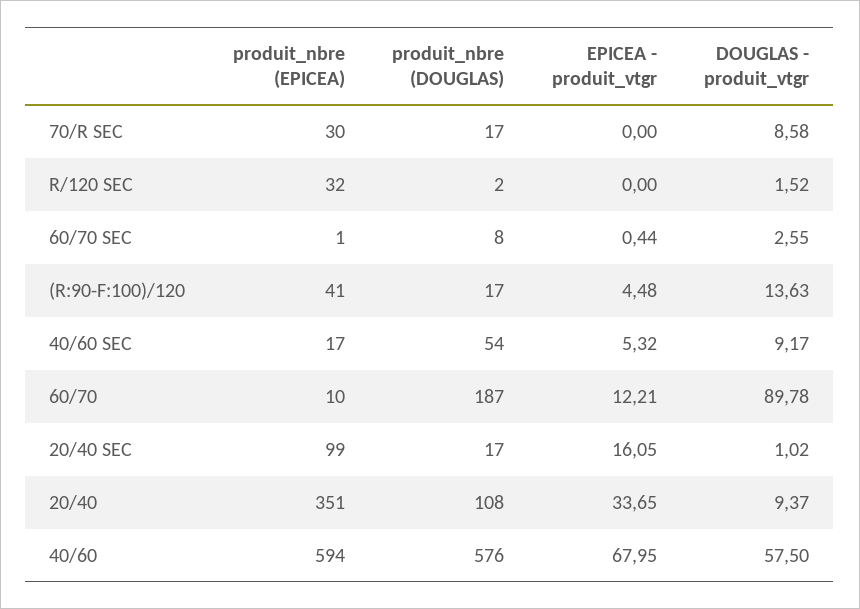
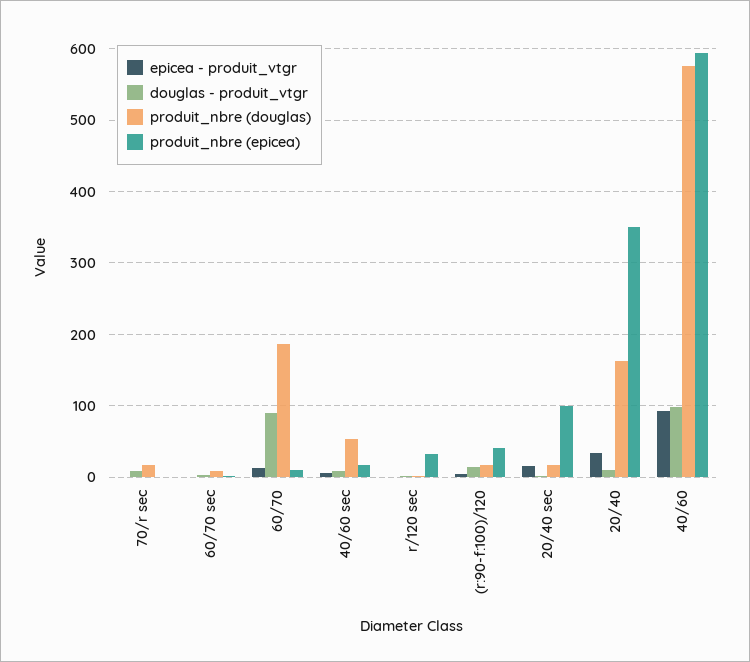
produit_nbre (EPICEA), 70/R SEC: 30 -> 0
produit_nbre (DOUGLAS), 20/40: 108 -> 160
EPICEA - produit_vtgr, 40/60: 67.95 -> 90
DOUGLAS - produit_vtgr, 40/60: 57.5 -> 100

